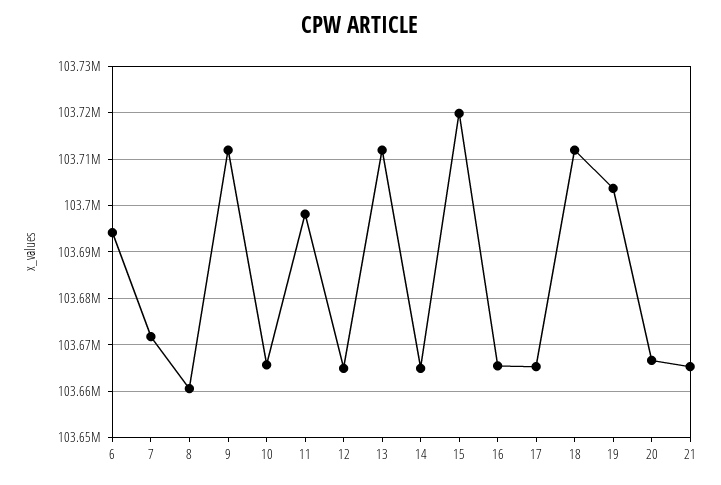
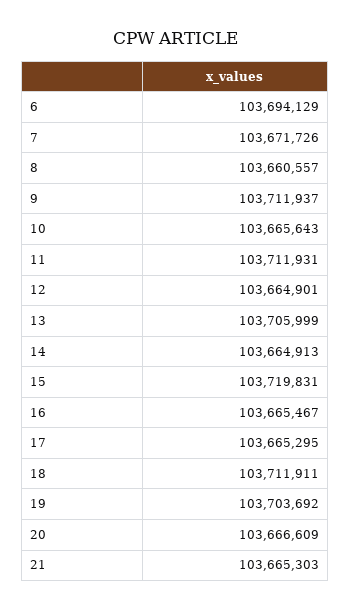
11: 103698000 -> 103711931
13: 103712000 -> 103705999

